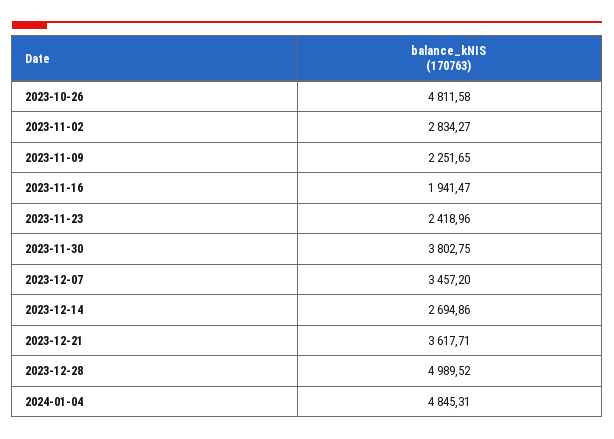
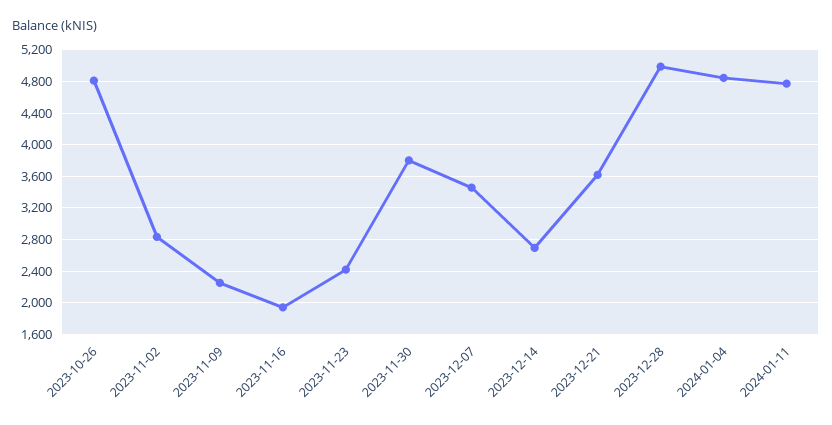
2024-01-11: none -> 4800

